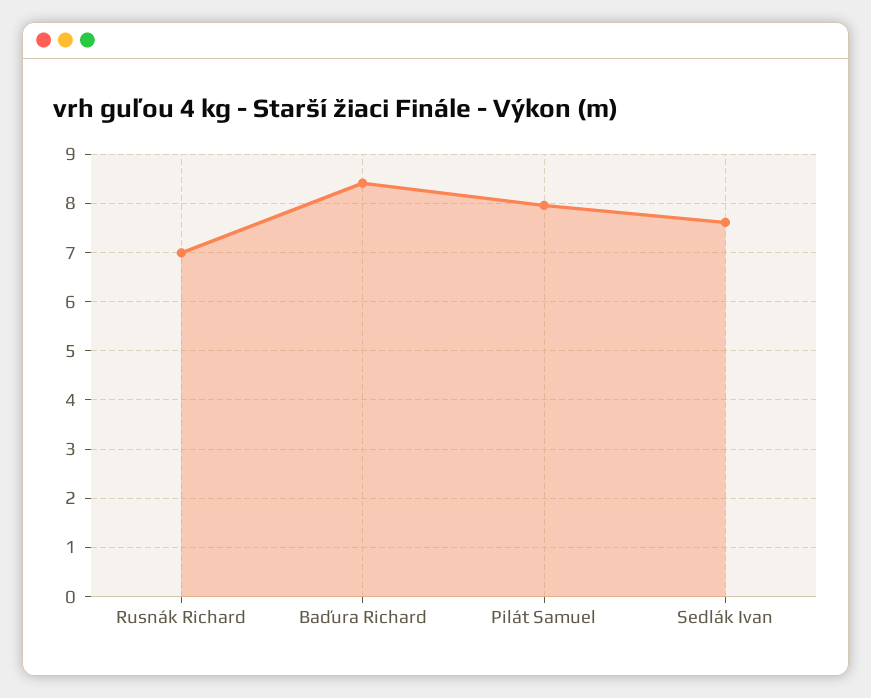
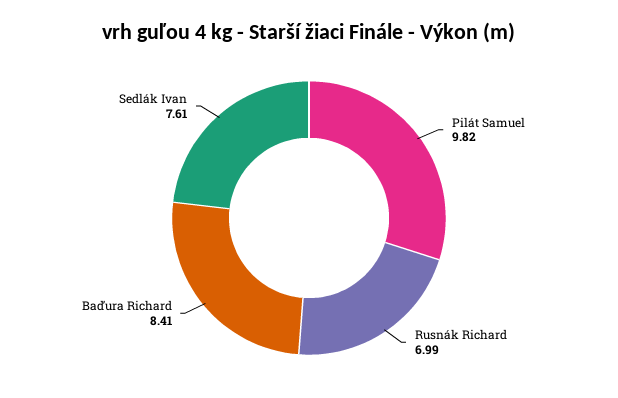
Pilát Samuel: 8 -> 9.82

